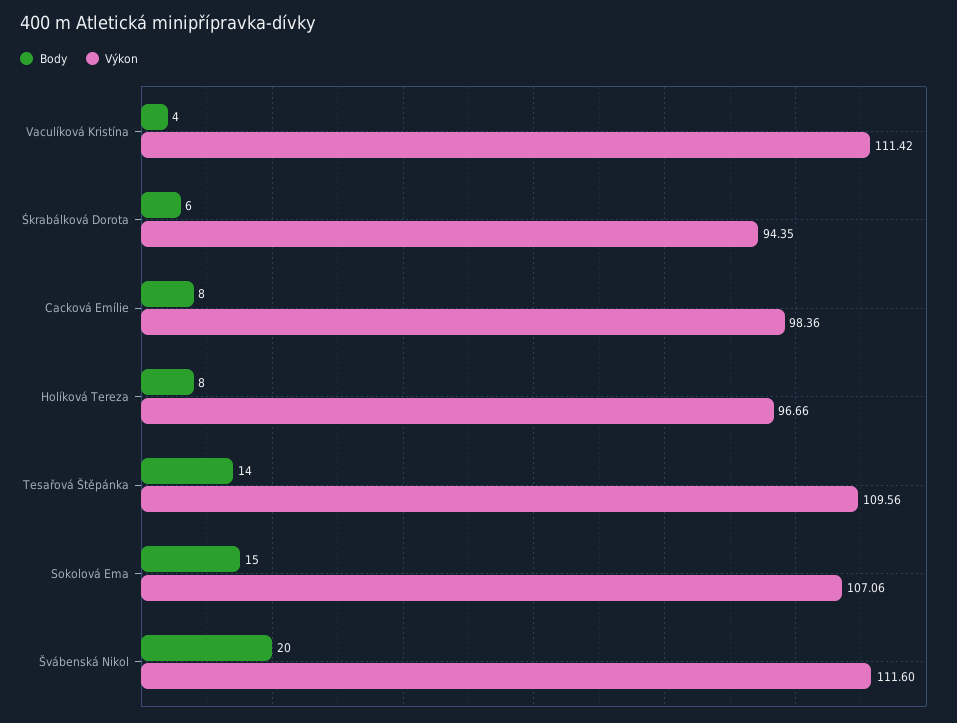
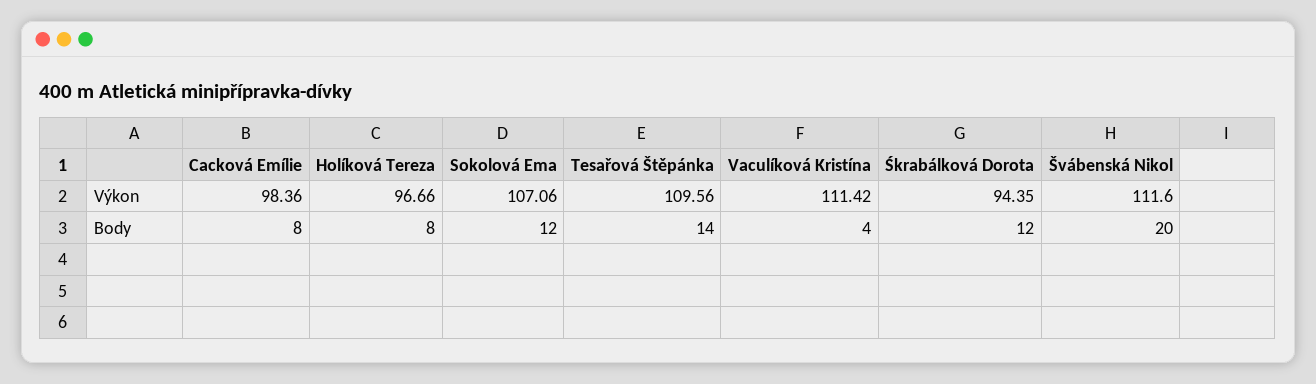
Body, Śkrabálková Dorota: 6 -> 12
Body, Sokolová Ema: 15 -> 12

